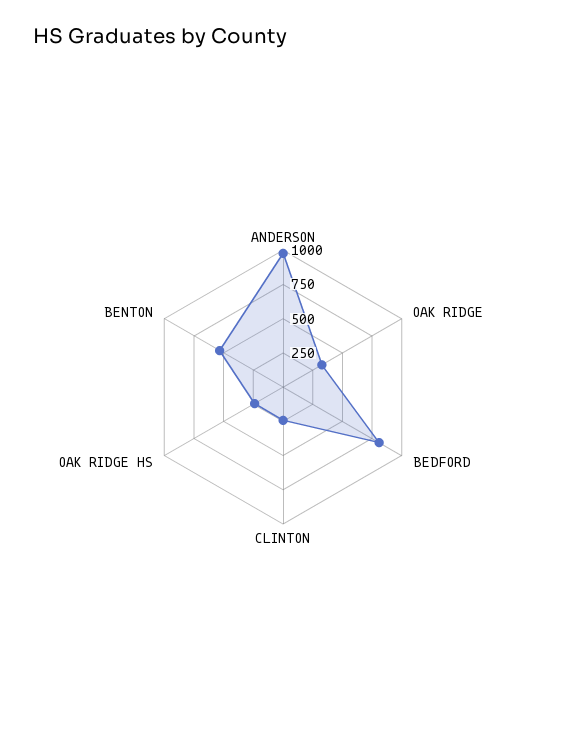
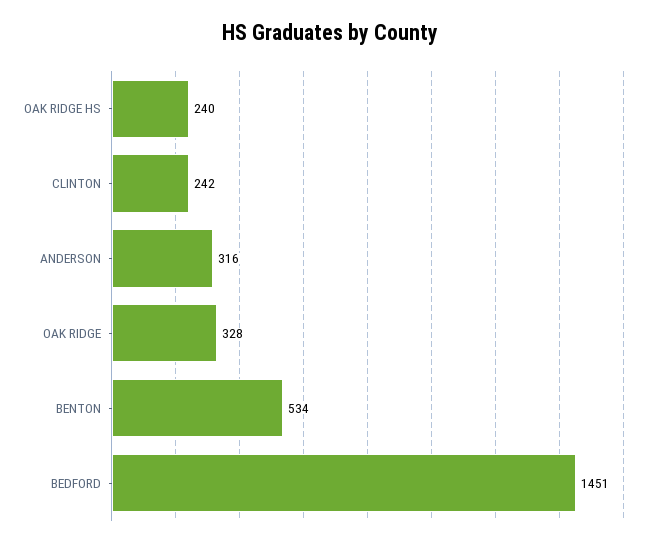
ANDERSON: 1000 -> 316
BEDFORD: 750 -> 1451

